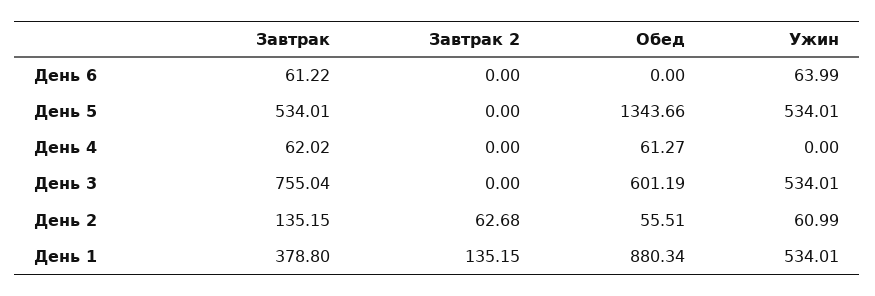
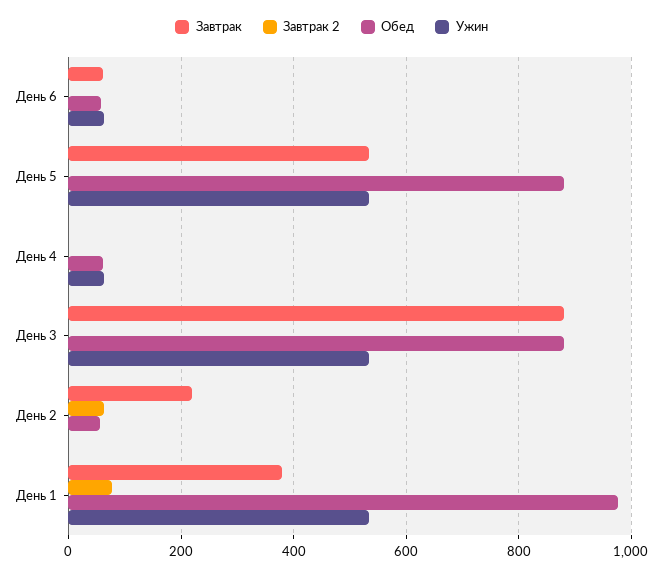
Обед, День 6: 0 -> 60
Обед, День 5: 1343.66 -> 880
Завтрак, День 4: 62.02 -> 0
Ужин, День 4: 0 -> 60
Завтрак, День 3: 755.04 -> 880
Обед, День 3: 601.19 -> 880
Завтрак, День 2: 135.15 -> 220
Ужин, День 2: 60.99 -> 0
Завтрак 2, День 1: 135.15 -> 80
Обед, День 1: 880.34 -> 980

